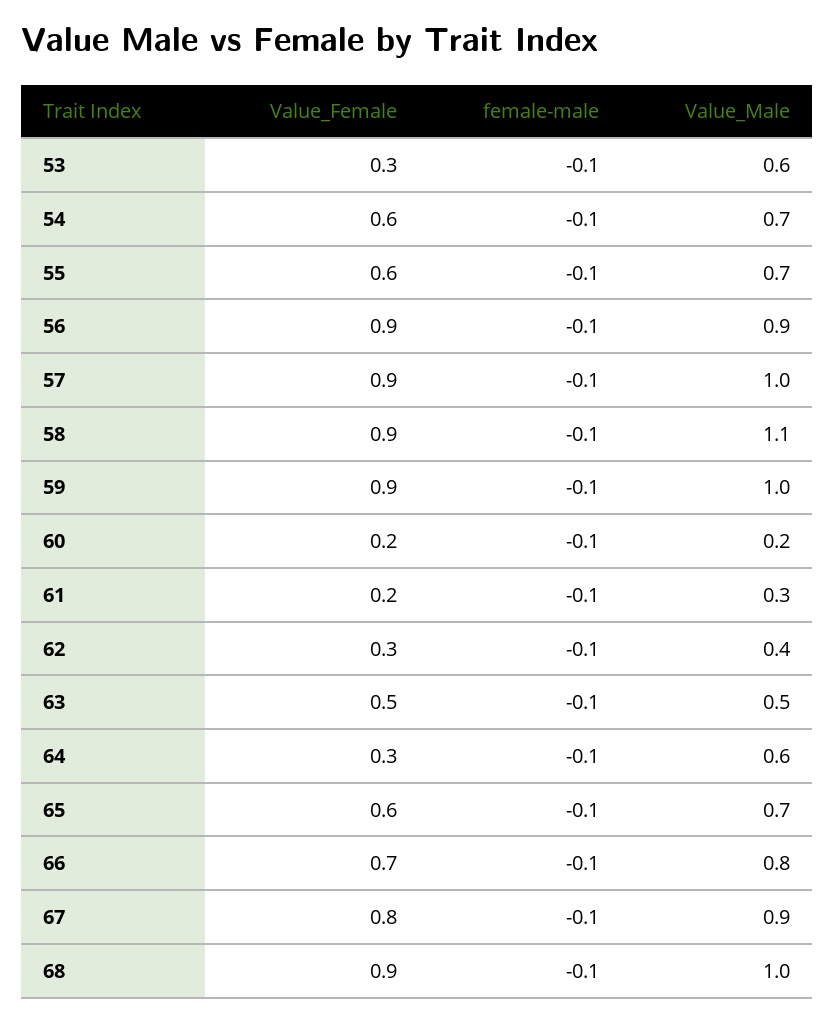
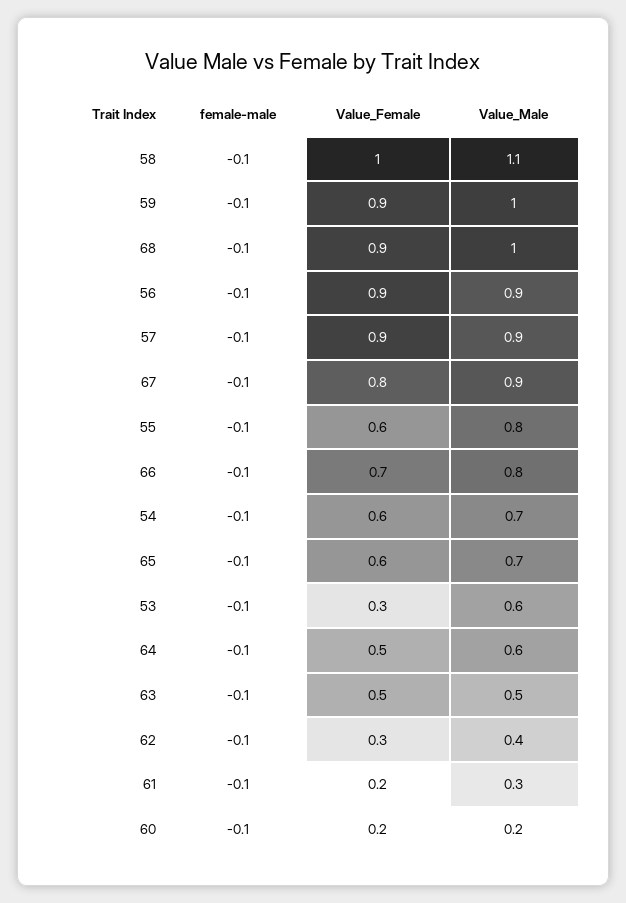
Value_Male, 55: 0.7 -> 0.8
Value_Male, 57: 1 -> 0.9
Value_Female, 58: 0.9 -> 1
Value_Female, 64: 0.3 -> 0.5

